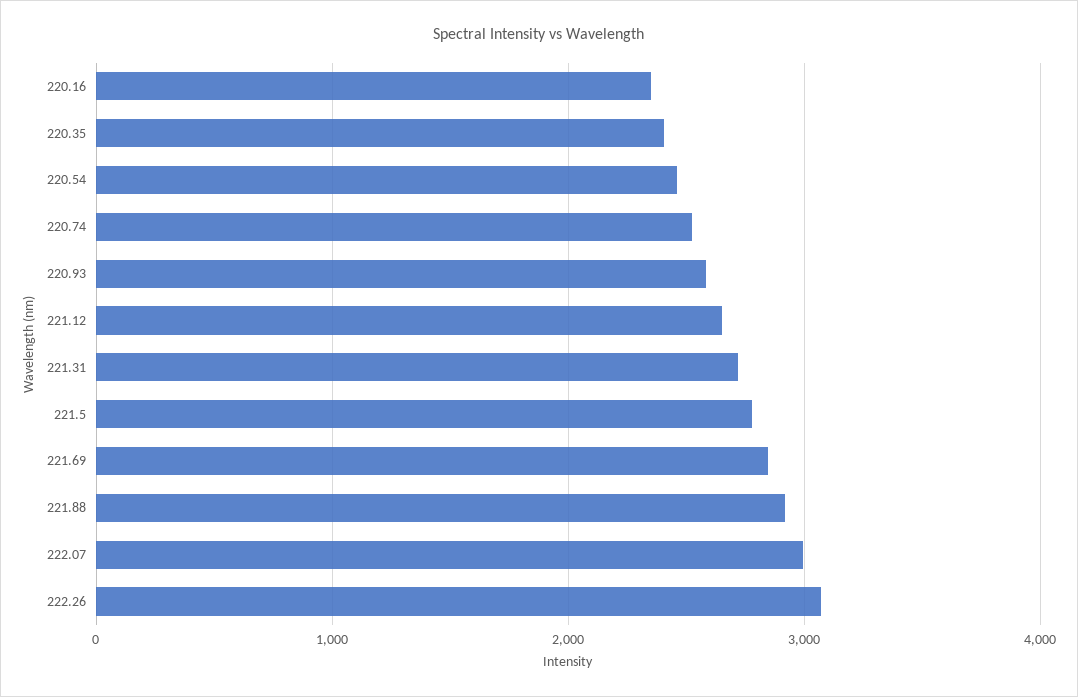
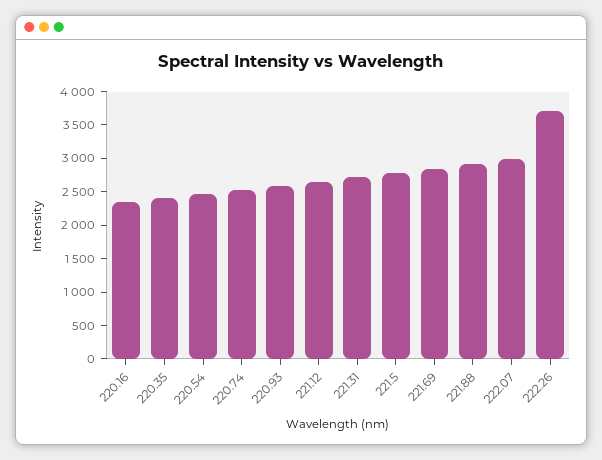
222.26: 3100 -> 3750

